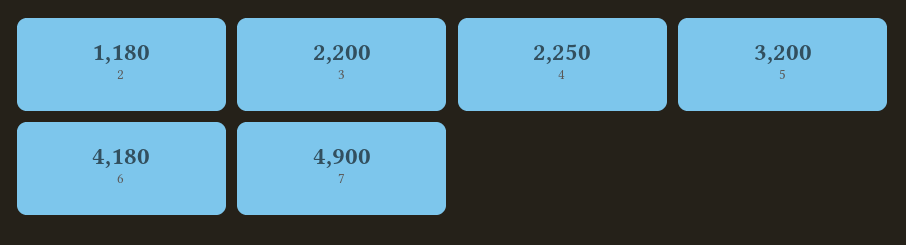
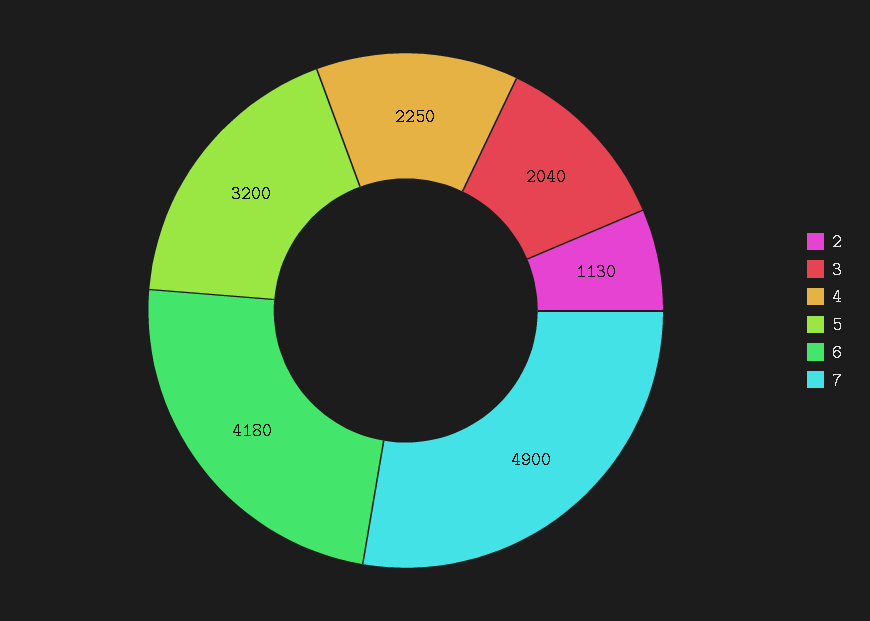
2: 1180 -> 1130
3: 2200 -> 2040

